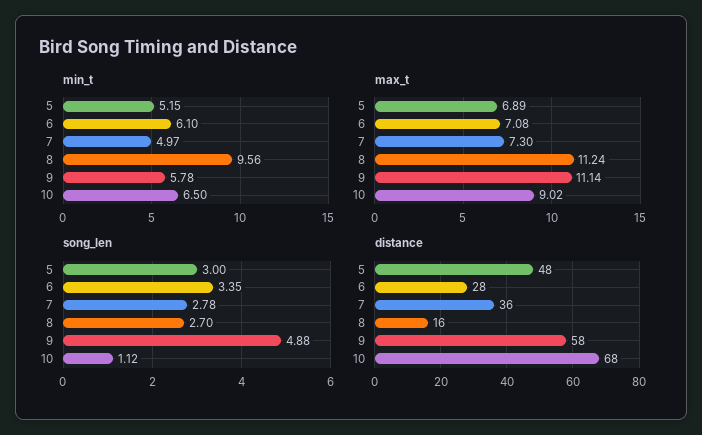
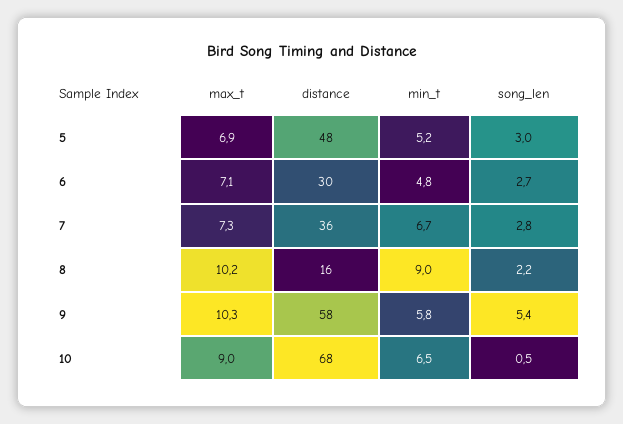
min_t, 6: 6.1 -> 4.8
min_t, 7: 4.97 -> 6.7
min_t, 8: 9.56 -> 9
max_t, 8: 11.24 -> 10.2
max_t, 9: 11.14 -> 10.3
song_len, 6: 3.35 -> 2.7
song_len, 8: 2.7 -> 2.2
song_len, 9: 4.88 -> 5.4
song_len, 10: 1.12 -> 0.5
distance, 6: 28 -> 30

